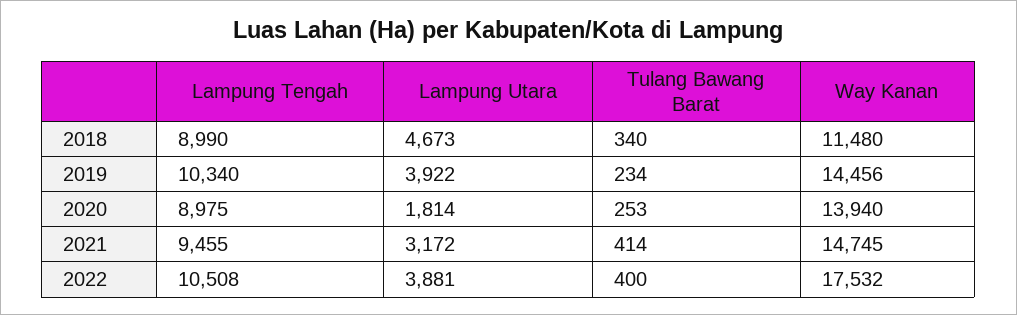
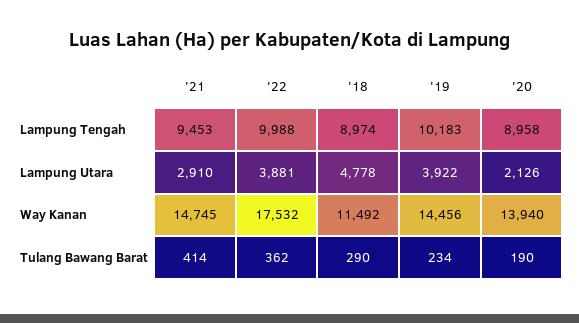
Lampung Tengah, 2018: 8990 -> 8974
Lampung Utara, 2018: 4673 -> 4778
Tulang Bawang Barat, 2018: 340 -> 290
Way Kanan, 2018: 11480 -> 11492
Lampung Tengah, 2019: 10340 -> 10183
Lampung Tengah, 2020: 8975 -> 8958
Lampung Utara, 2020: 1814 -> 2126
Tulang Bawang Barat, 2020: 253 -> 190
Lampung Tengah, 2021: 9455 -> 9453
Lampung Utara, 2021: 3172 -> 2910
Lampung Tengah, 2022: 10508 -> 9988
Tulang Bawang Barat, 2022: 400 -> 362

